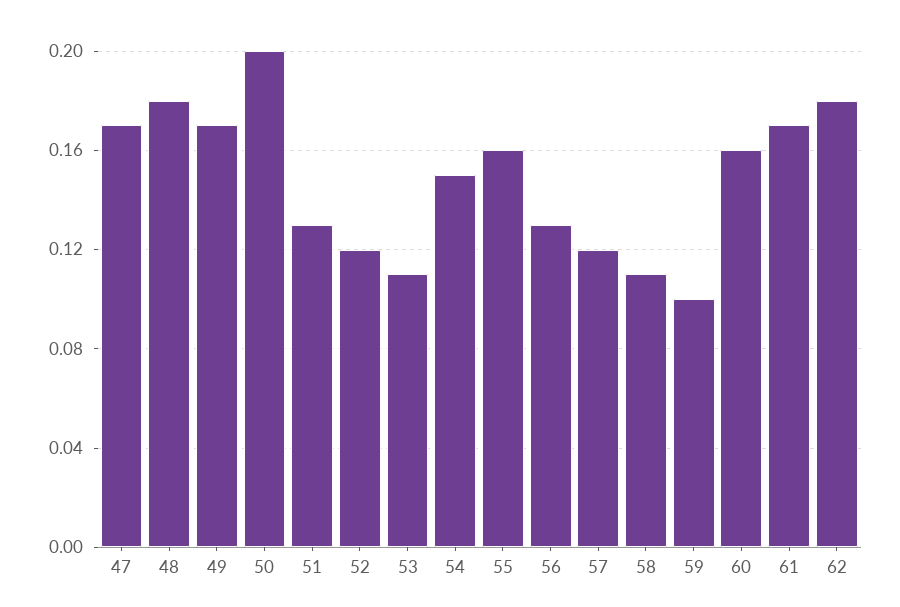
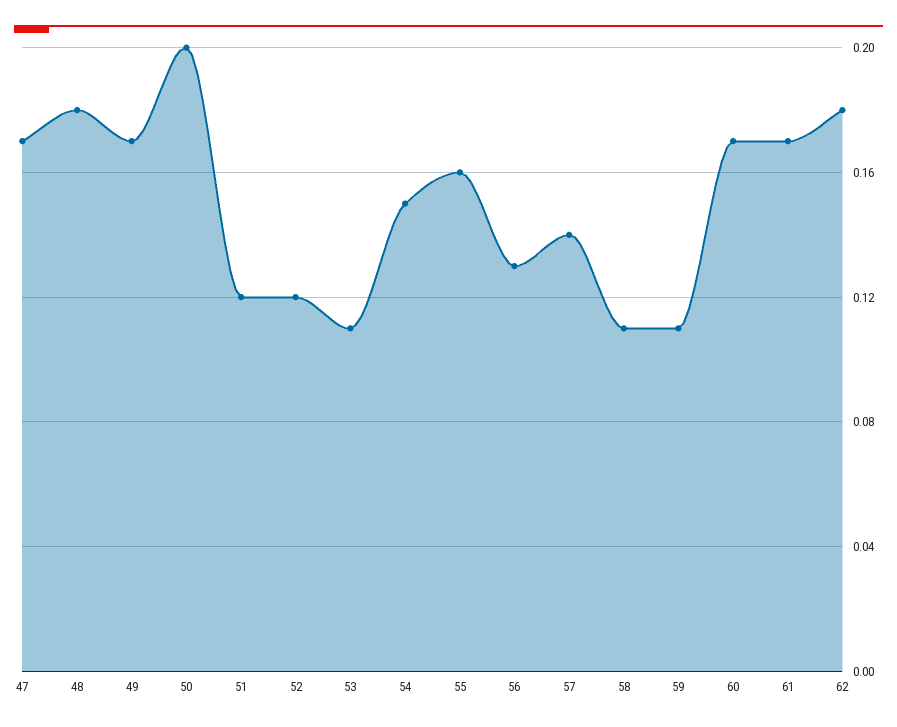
51: 0.13 -> 0.12
57: 0.12 -> 0.14
59: 0.1 -> 0.11
60: 0.16 -> 0.17

